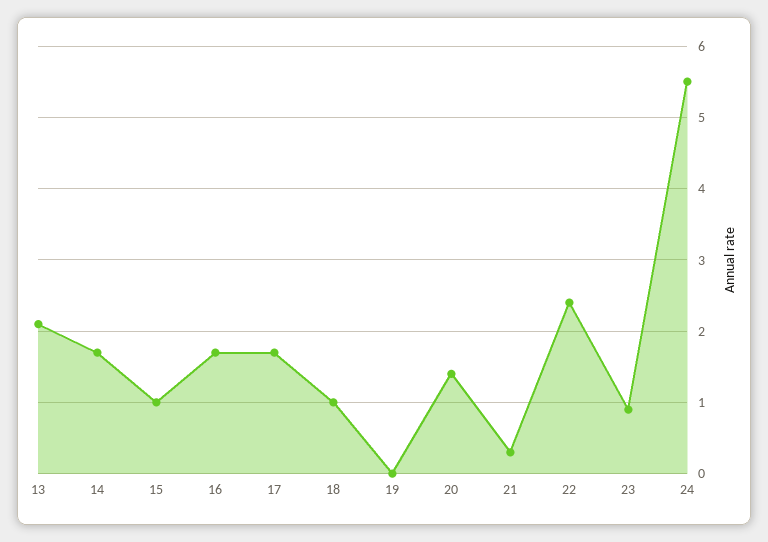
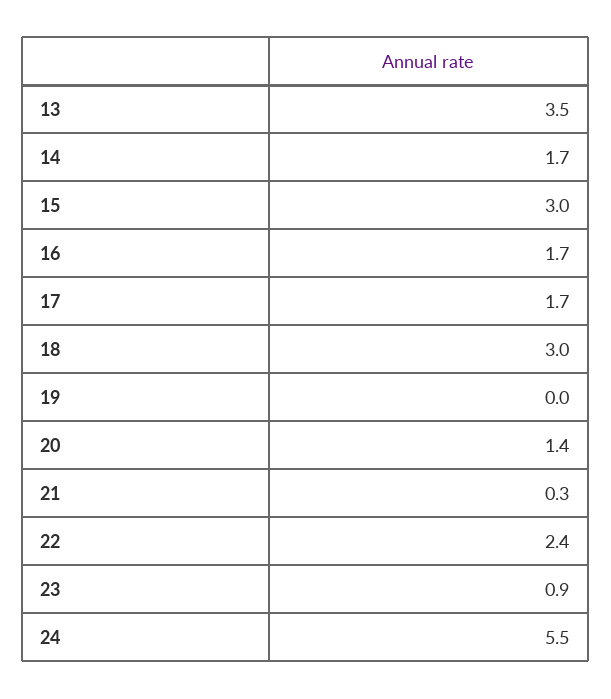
13: 2.1 -> 3.5
15: 1 -> 3
18: 1 -> 3

